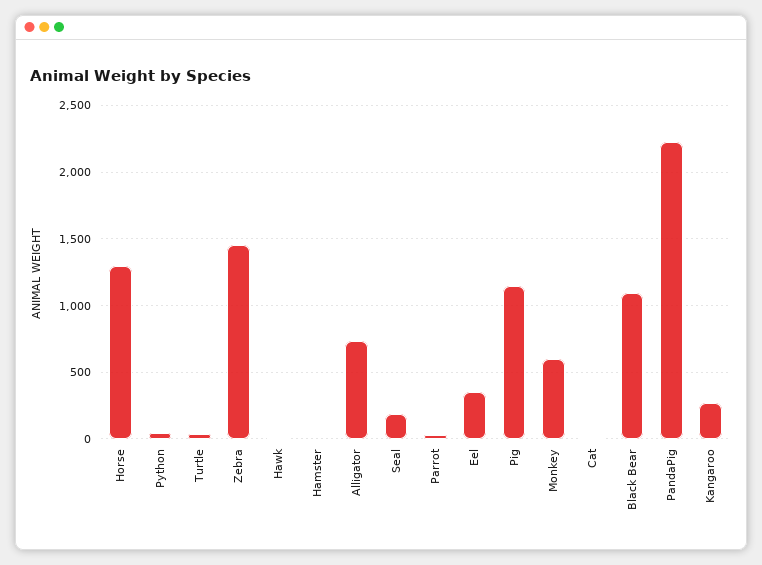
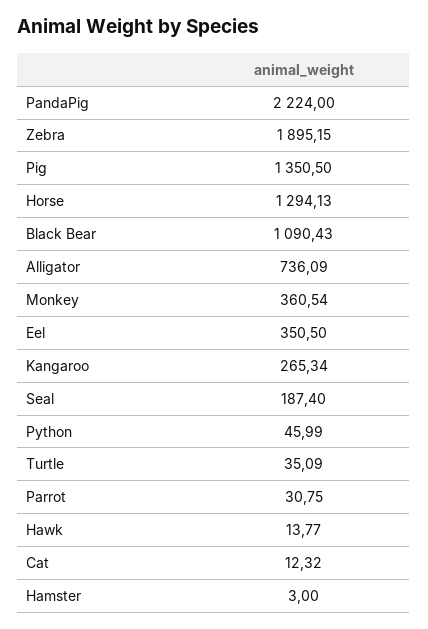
Zebra: 1450 -> 1895.15
Pig: 1150 -> 1350.5
Monkey: 600 -> 360.54

